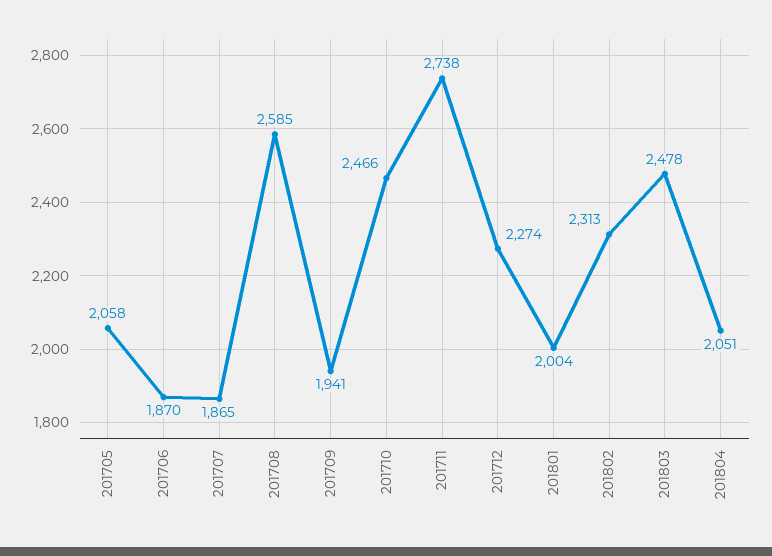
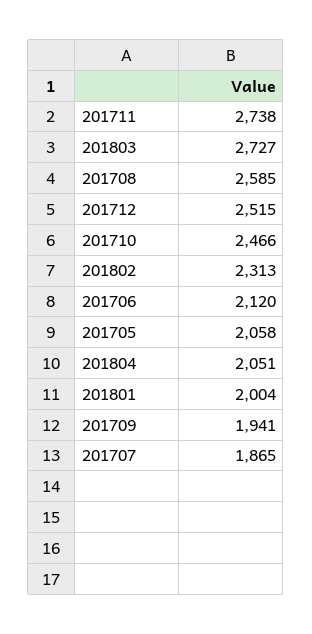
201706: 1870 -> 2120
201712: 2274 -> 2515
201803: 2478 -> 2727

